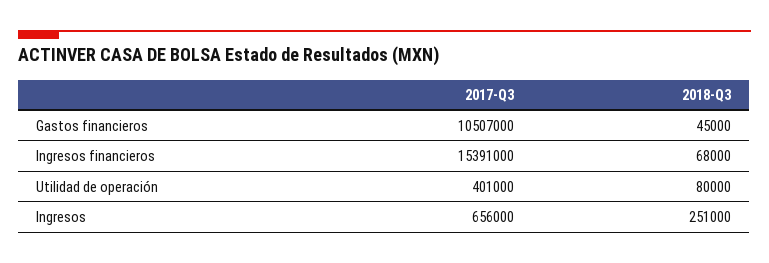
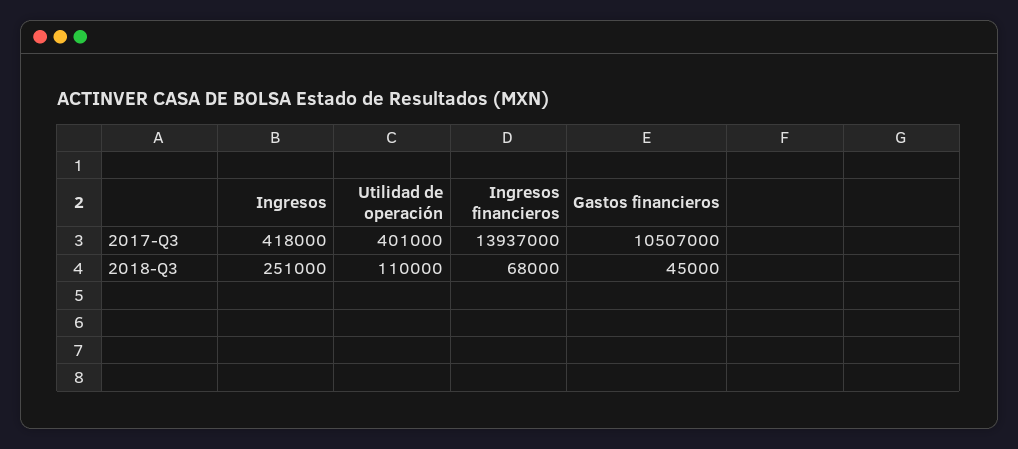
2017-Q3, Ingresos financieros: 15391000 -> 13937000
2018-Q3, Utilidad de operación: 80000 -> 110000
2017-Q3, Ingresos: 656000 -> 418000

